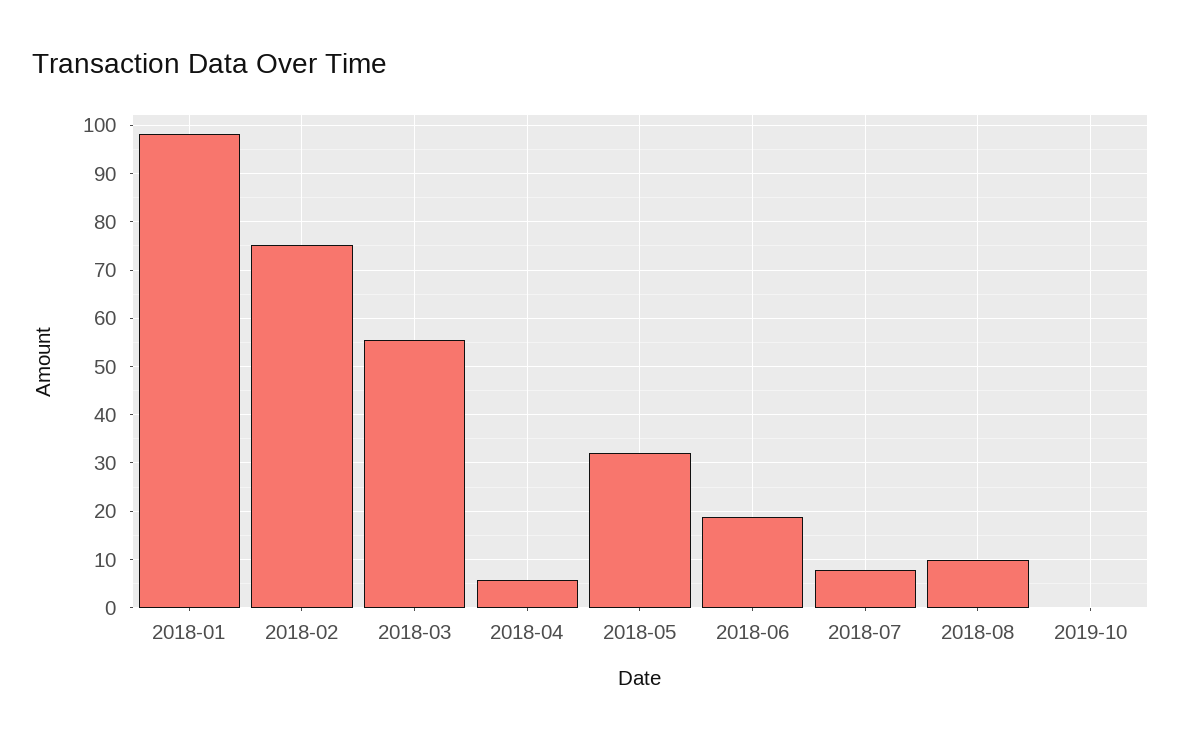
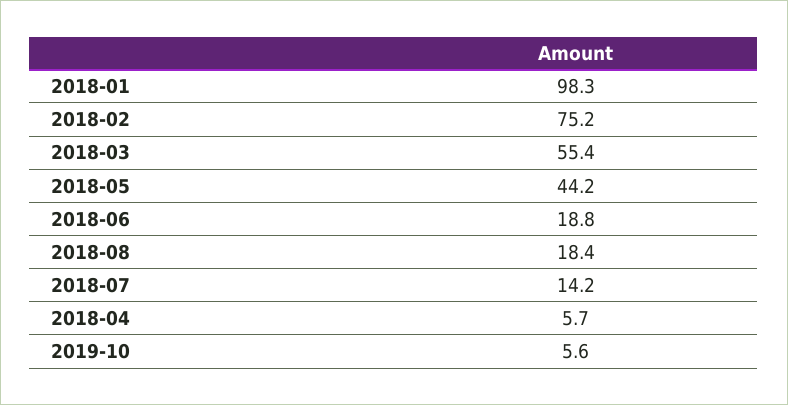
2018-05: 32 -> 44.2
2018-07: 8 -> 14.2
2018-08: 10 -> 18.4
2019-10: 0 -> 5.6

